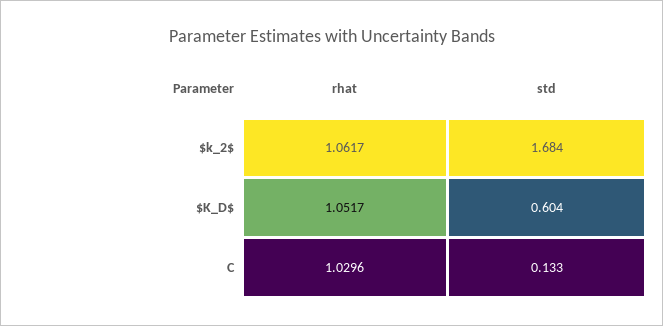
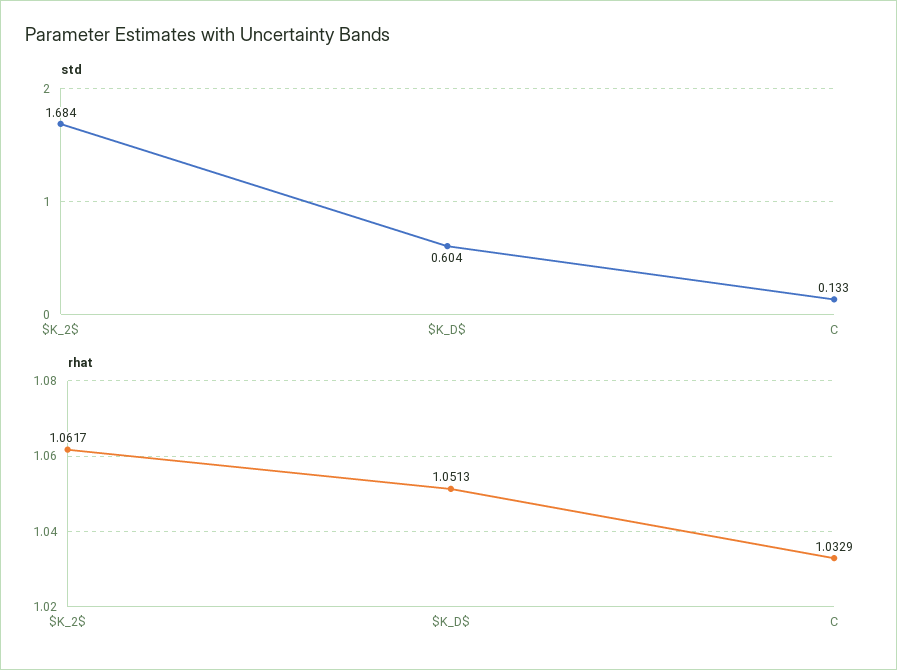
rhat, $K_D$: 1.0517 -> 1.0513
rhat, C: 1.0296 -> 1.0329

